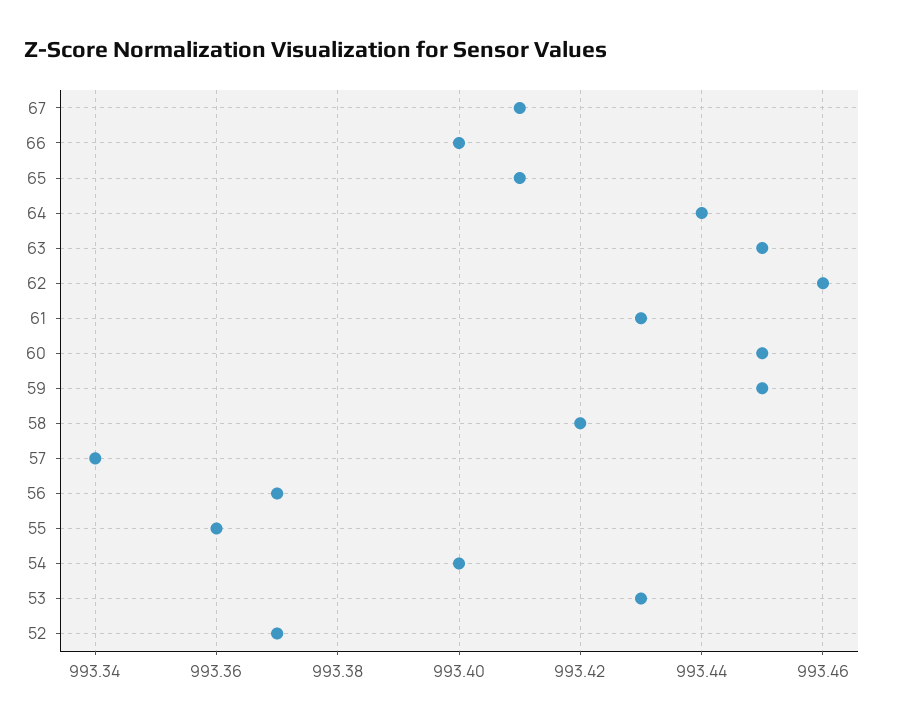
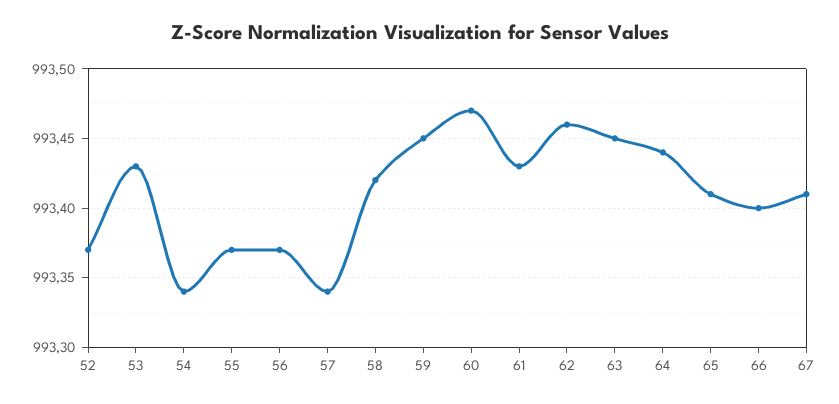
60: 993.45 -> 993.47
55: 993.36 -> 993.37
54: 993.4 -> 993.34

